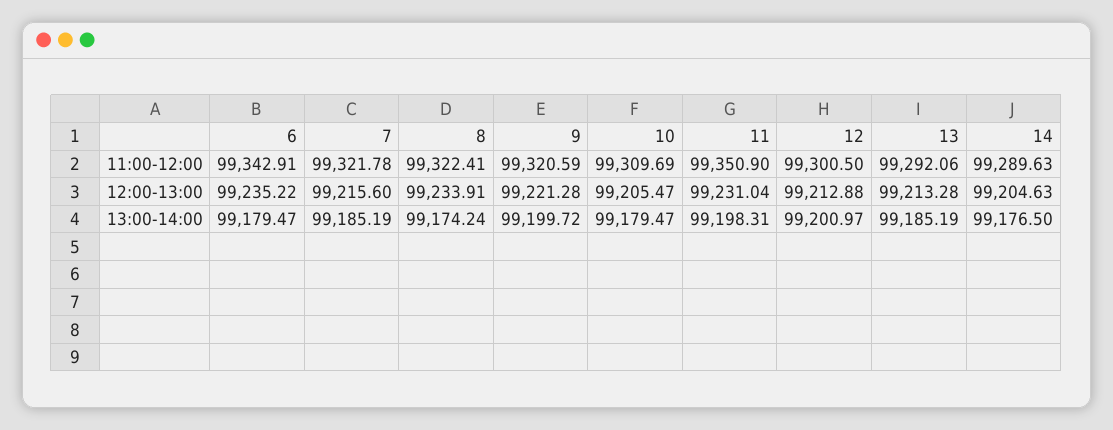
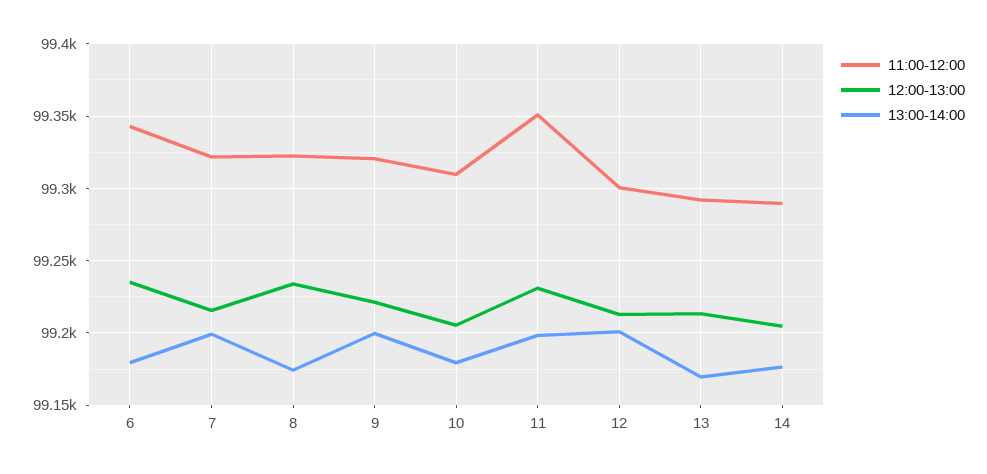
13:00-14:00, 7: 99185.19 -> 99200
13:00-14:00, 13: 99185.19 -> 99170

